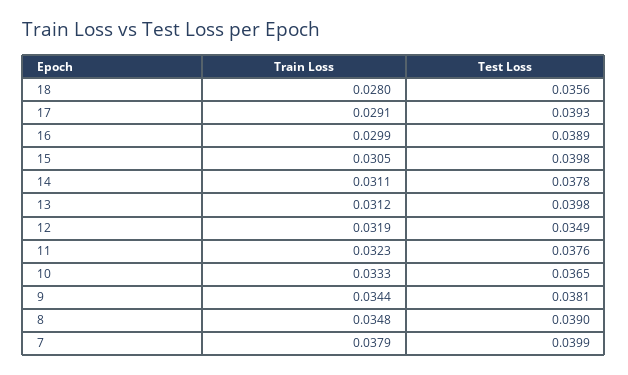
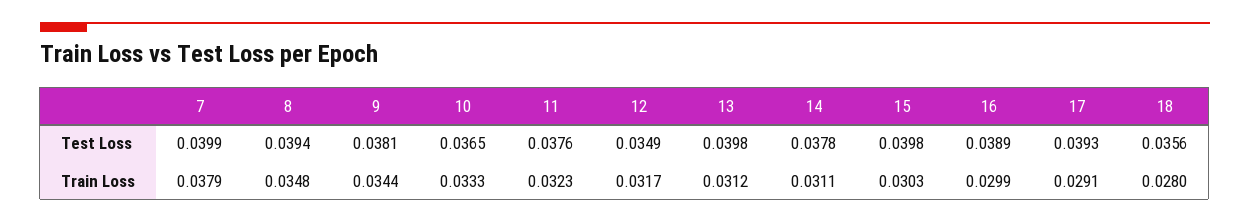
Train Loss, 15: 0.0305 -> 0.0303
Train Loss, 12: 0.0319 -> 0.0317
Test Loss, 8: 0.039 -> 0.0394

